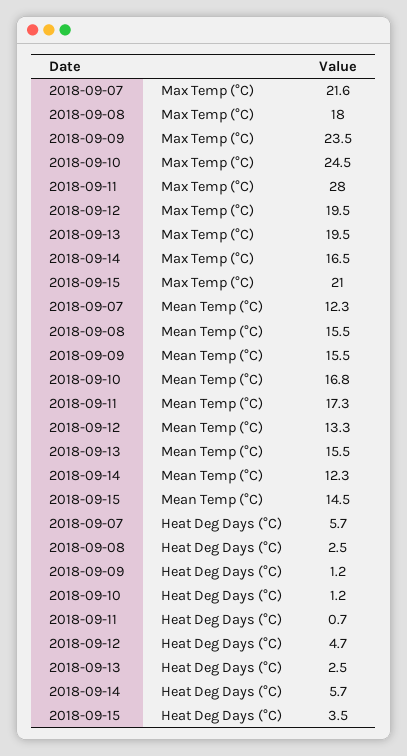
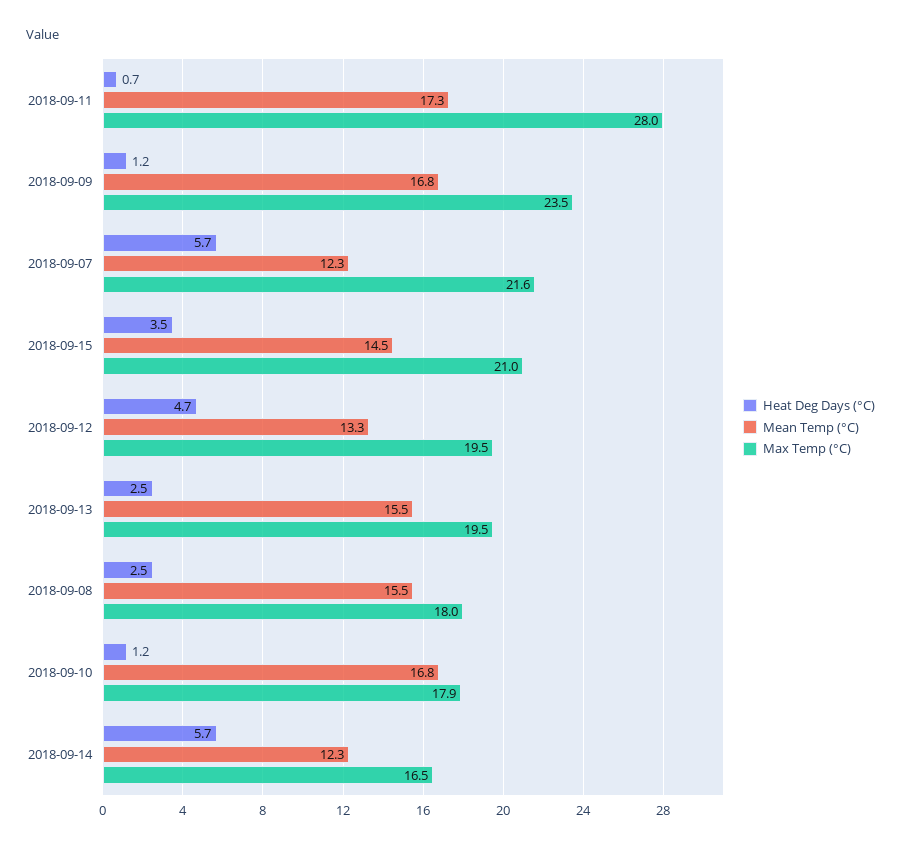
Max Temp (°C), 2018-09-10: 24.5 -> 17.9
Mean Temp (°C), 2018-09-09: 15.5 -> 16.8

